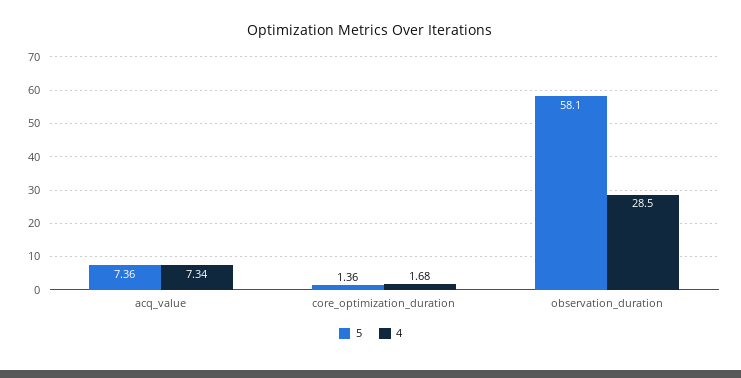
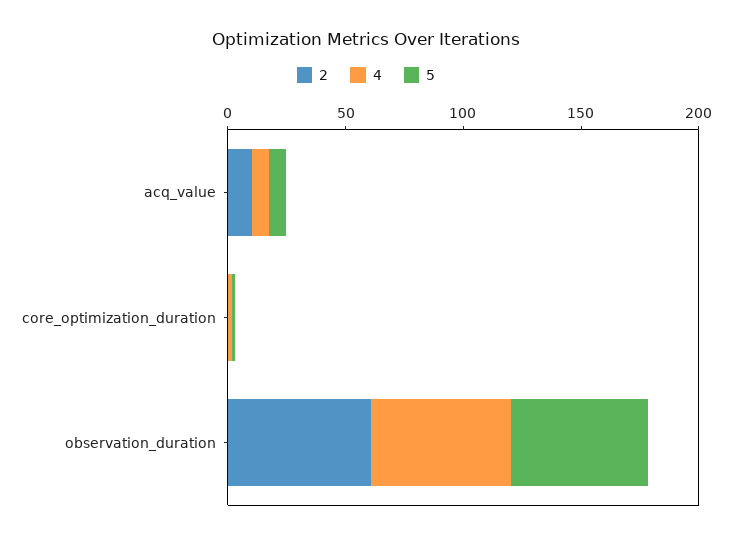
4, observation_duration: 28.5 -> 60
2, acq_value: none -> 10
2, core_optimization_duration: none -> 0
2, observation_duration: none -> 60

